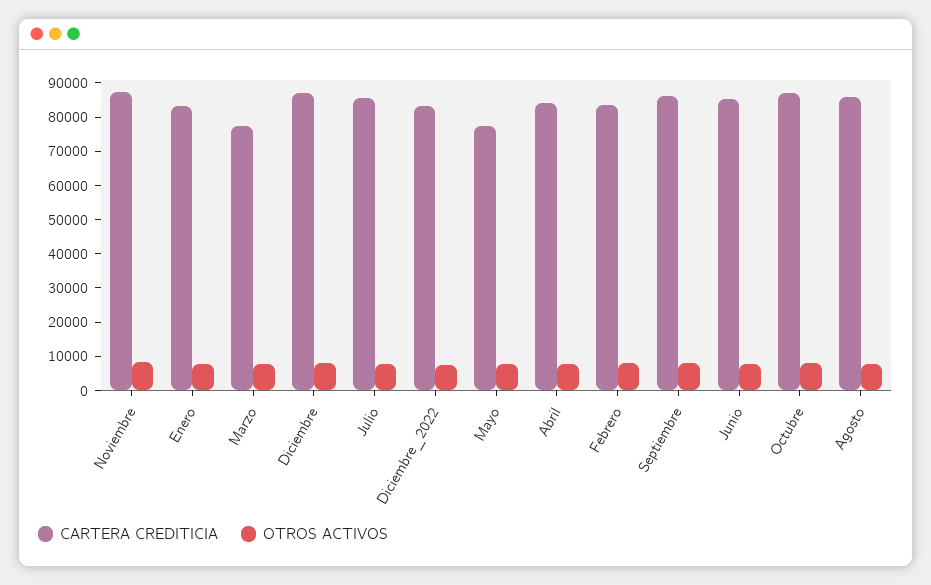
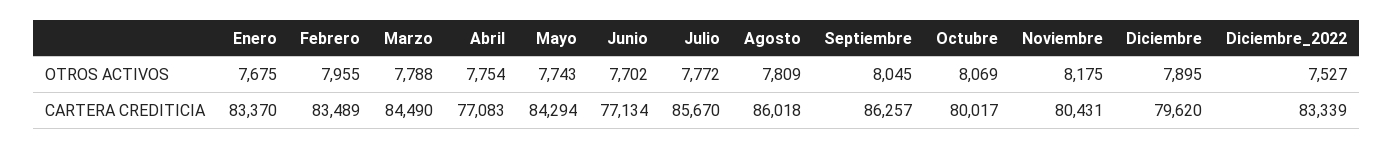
CARTERA CREDITICIA, Noviembre: 87500 -> 80431
CARTERA CREDITICIA, Marzo: 77500 -> 84490
CARTERA CREDITICIA, Diciembre: 87500 -> 79620
CARTERA CREDITICIA, Mayo: 77500 -> 84294
CARTERA CREDITICIA, Abril: 85000 -> 77083
CARTERA CREDITICIA, Junio: 85000 -> 77134
CARTERA CREDITICIA, Octubre: 87500 -> 80017

